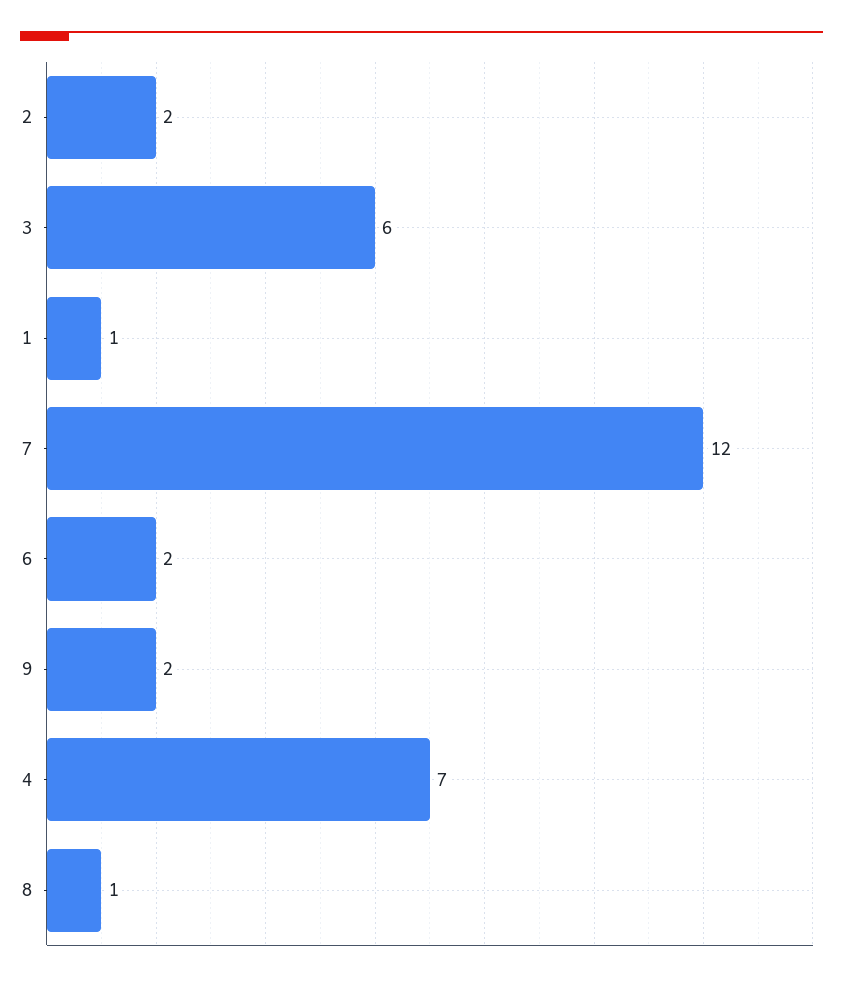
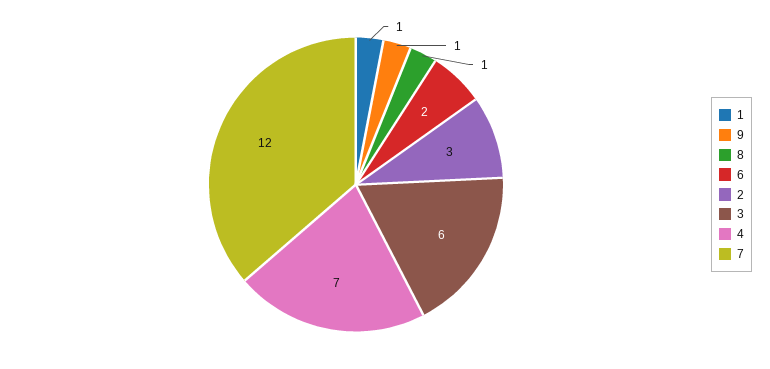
2: 2 -> 3
9: 2 -> 1

